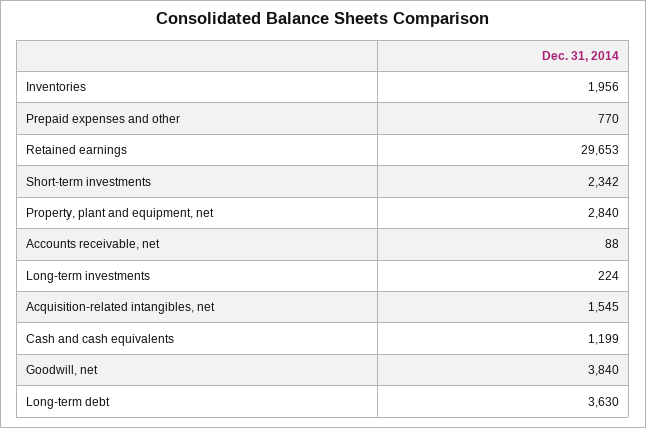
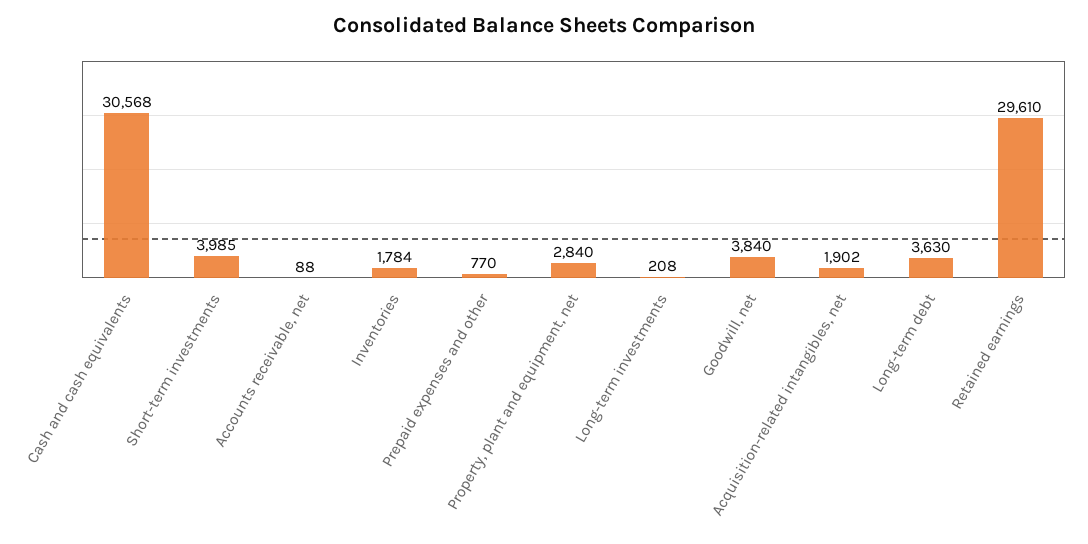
Inventories: 1956 -> 1784
Retained earnings: 29653 -> 29610
Short-term investments: 2342 -> 3985
Long-term investments: 224 -> 208
Acquisition-related intangibles, net: 1545 -> 1902
Cash and cash equivalents: 1199 -> 30568

